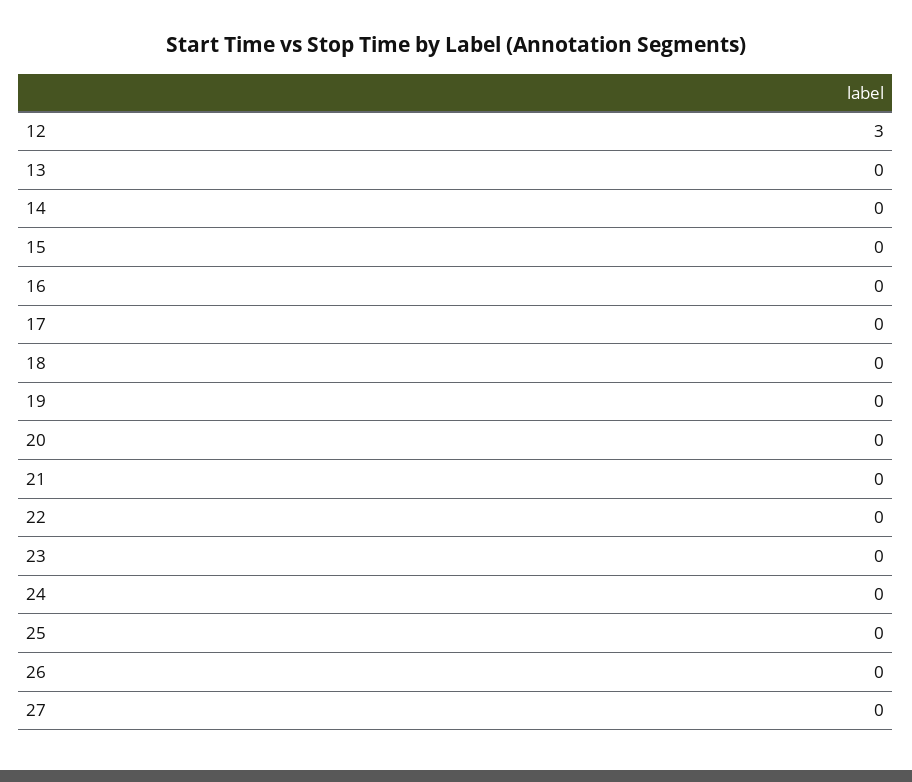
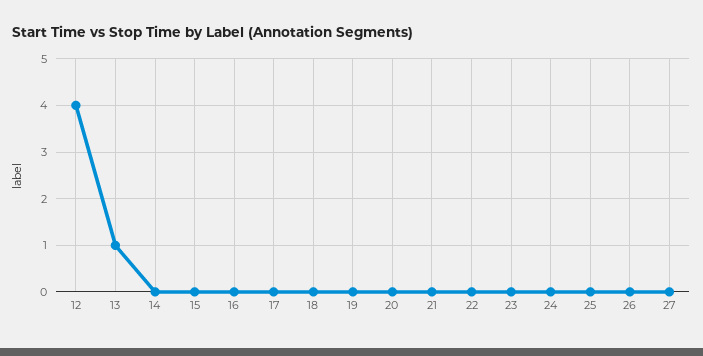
12: 3 -> 4
13: 0 -> 1

